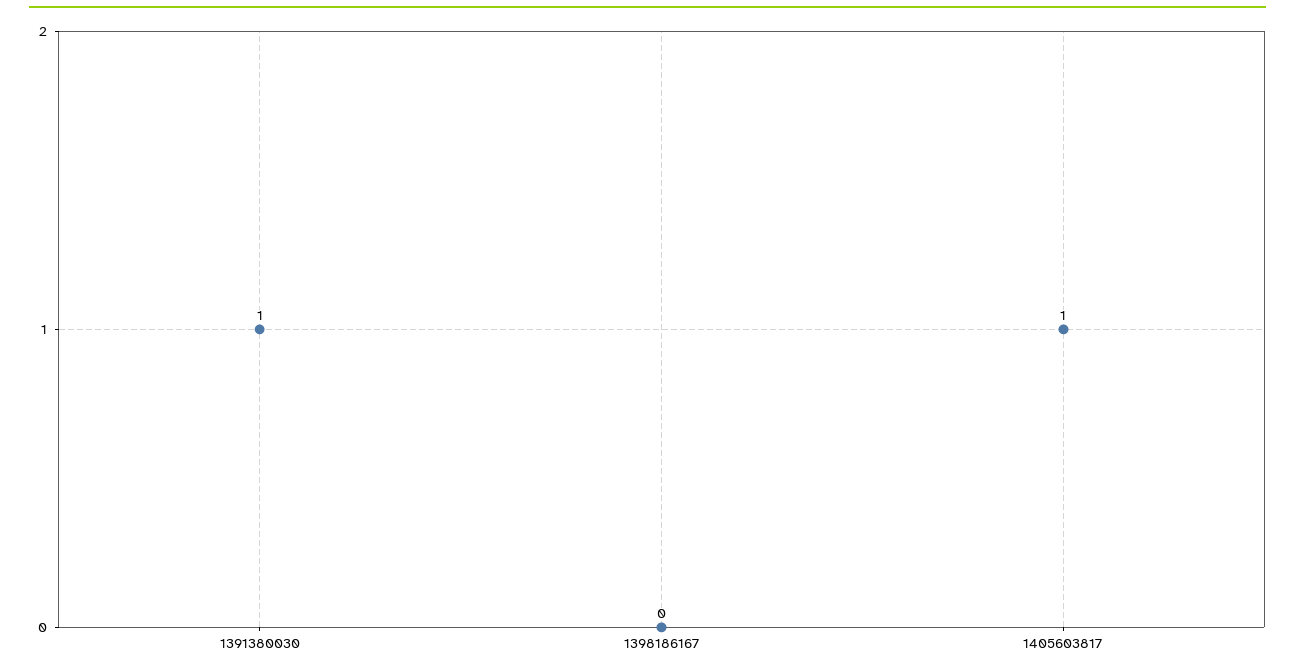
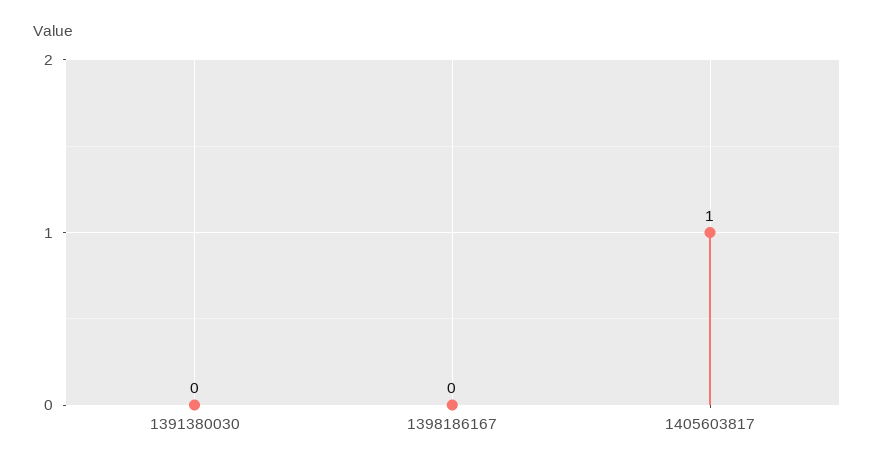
1391380030: 1 -> 0

